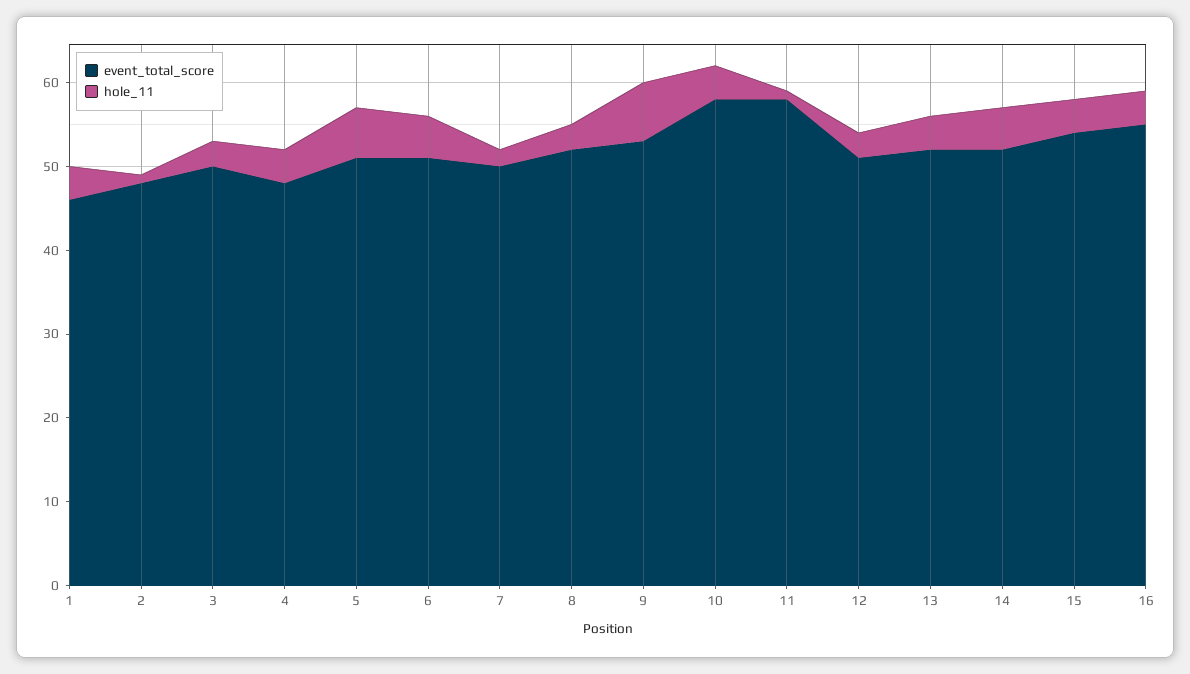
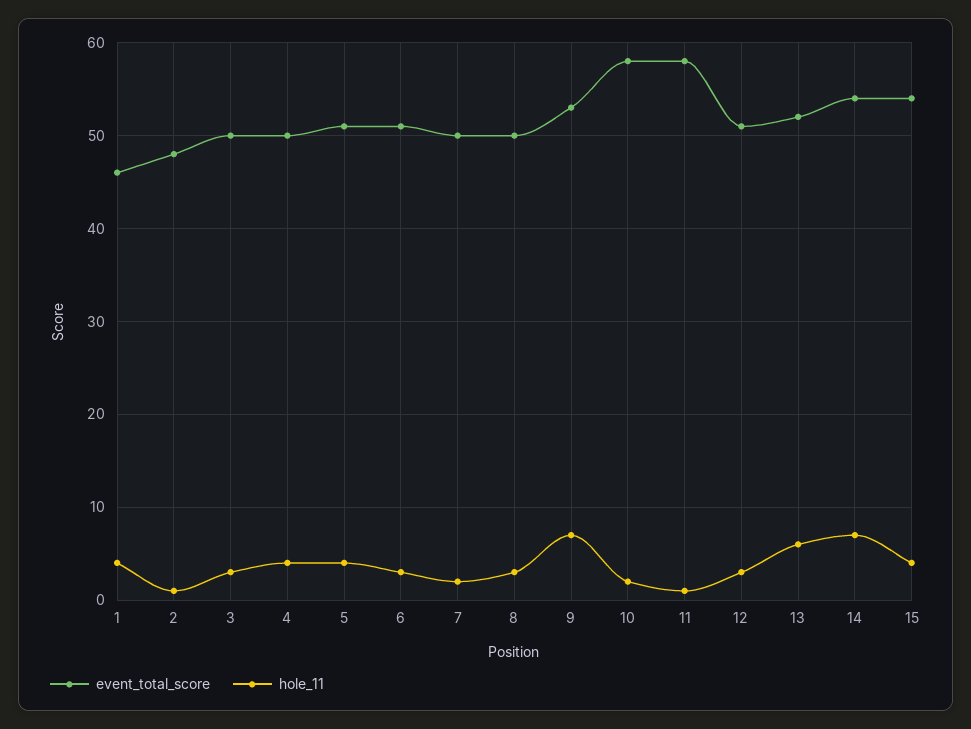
event_total_score, 4: 48 -> 50
hole_11, 5: 6 -> 4
hole_11, 6: 5 -> 3
event_total_score, 8: 52 -> 50
hole_11, 10: 4 -> 2
hole_11, 13: 4 -> 6
event_total_score, 14: 52 -> 54
hole_11, 14: 5 -> 7
event_total_score, 16: 55 -> none
hole_11, 16: 4 -> none

